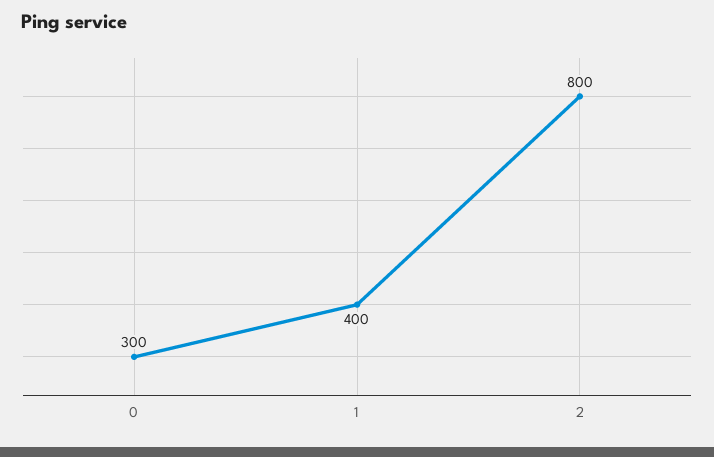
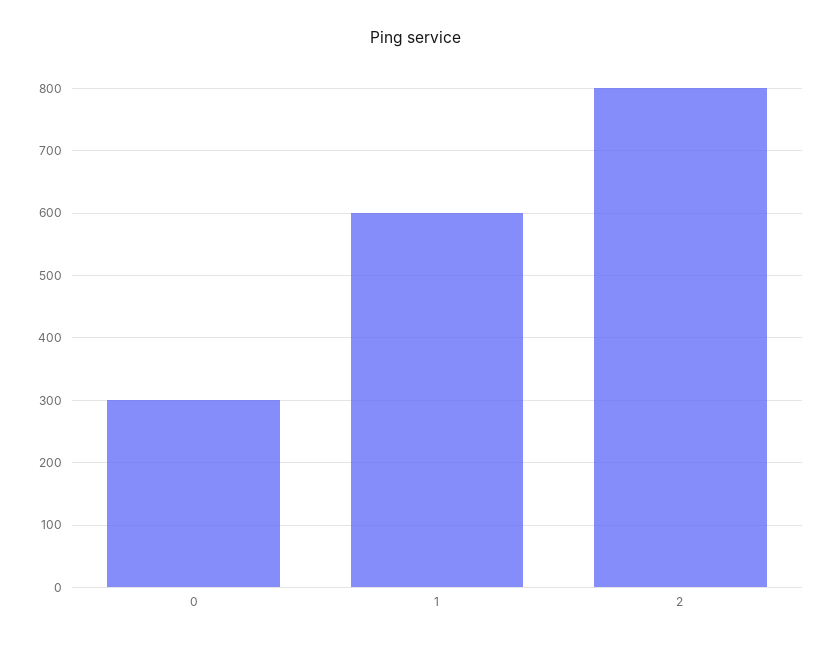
1: 400 -> 600

